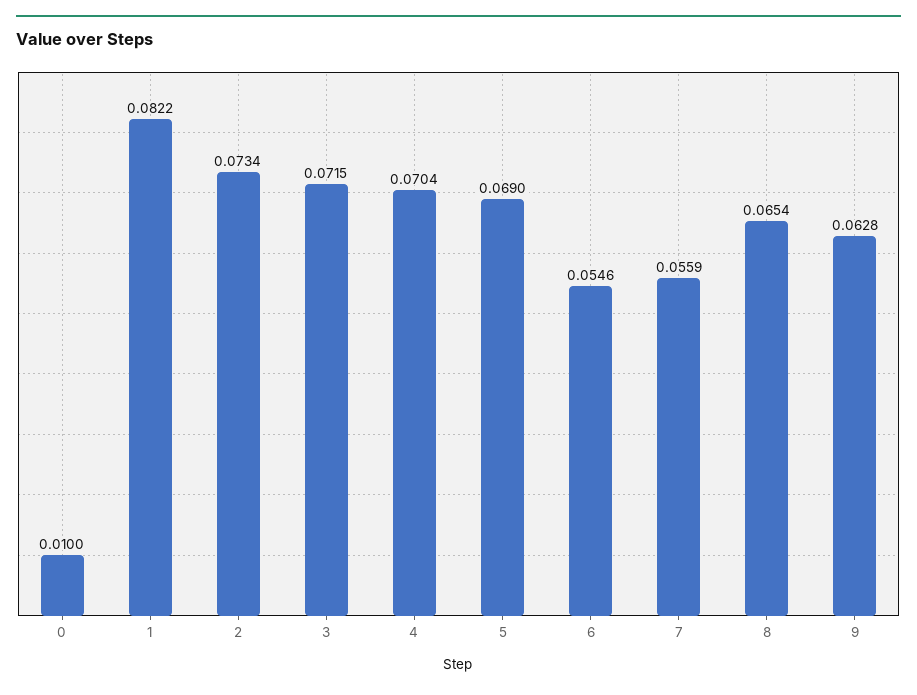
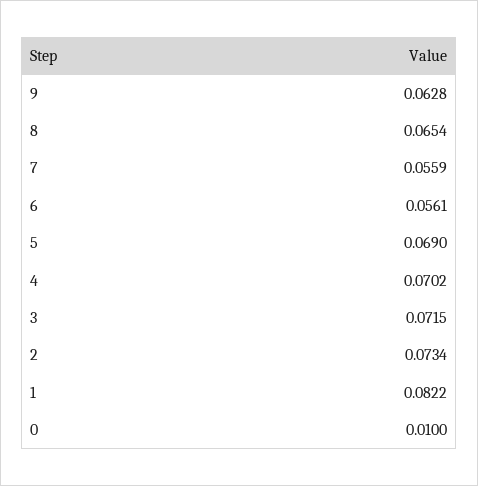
4: 0.0704 -> 0.0702
6: 0.0546 -> 0.0561

